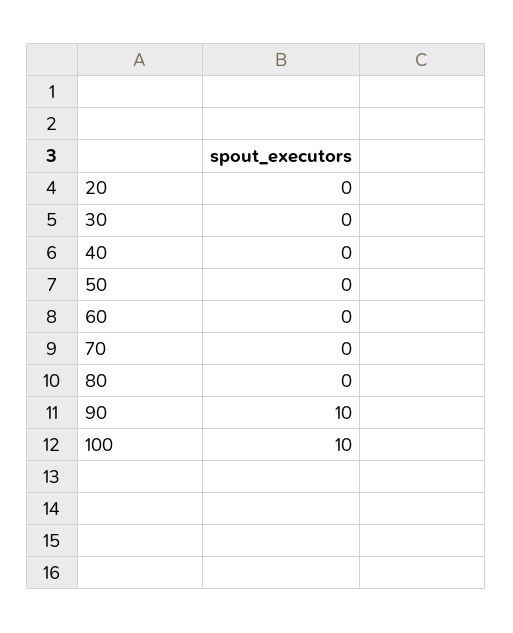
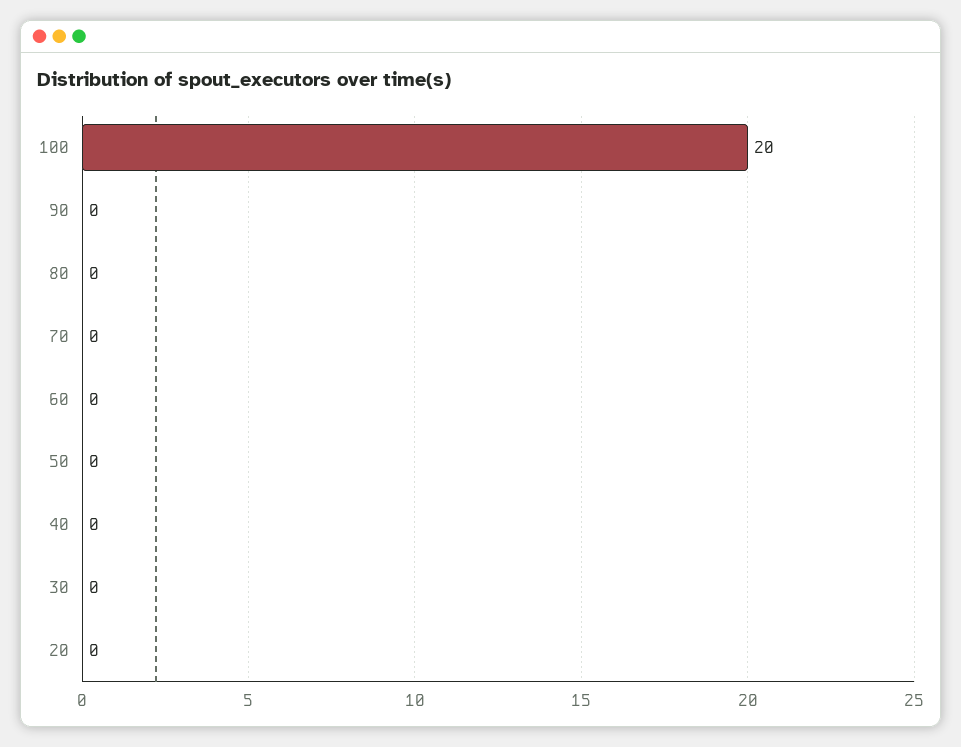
90: 10 -> 0
100: 10 -> 20

